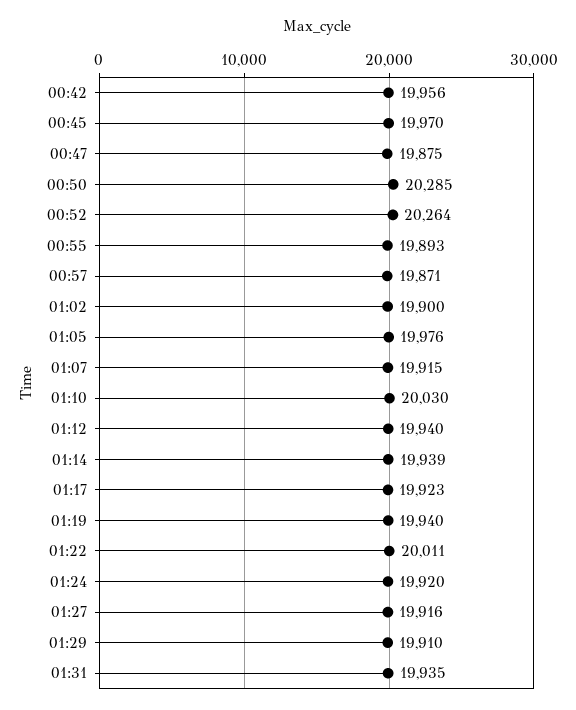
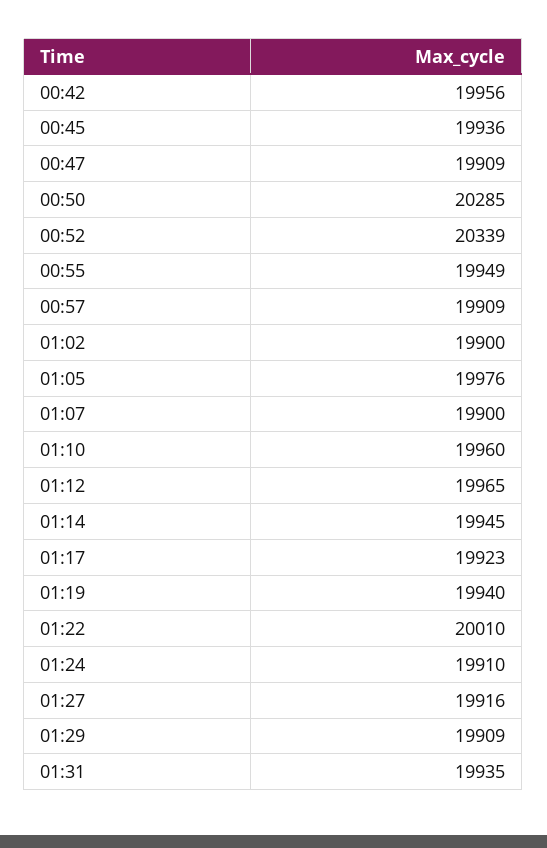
00:45: 19970 -> 19936
00:47: 19875 -> 19909
00:52: 20264 -> 20339
00:55: 19893 -> 19949
00:57: 19871 -> 19909
01:07: 19915 -> 19900
01:10: 20030 -> 19960
01:12: 19940 -> 19965
01:14: 19939 -> 19945
01:22: 20011 -> 20010
01:24: 19920 -> 19910
01:29: 19910 -> 19909

